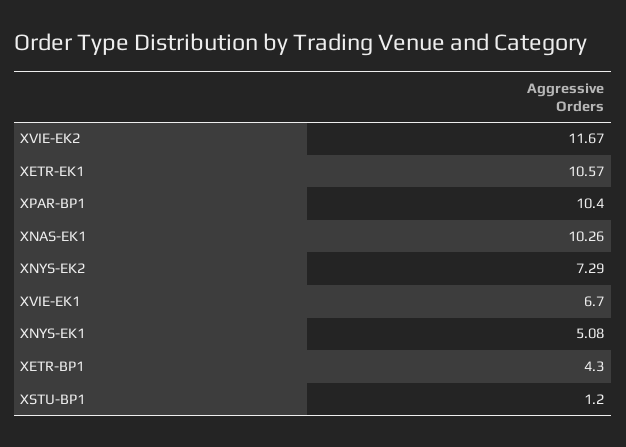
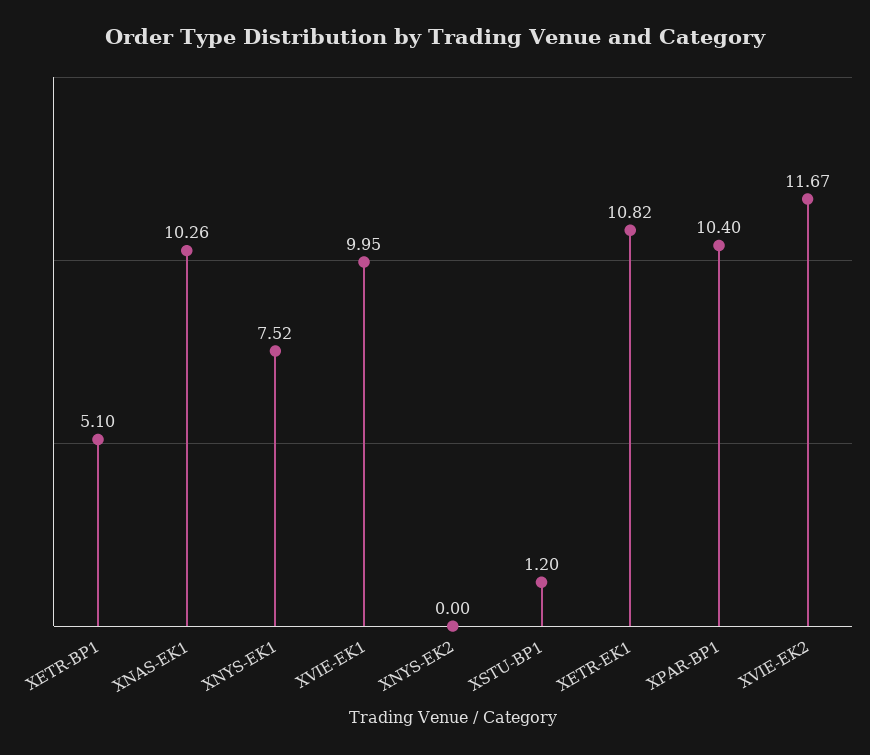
XETR-EK1: 10.57 -> 10.82
XNYS-EK2: 7.29 -> 0
XVIE-EK1: 6.7 -> 9.95
XNYS-EK1: 5.08 -> 7.52
XETR-BP1: 4.3 -> 5.1

